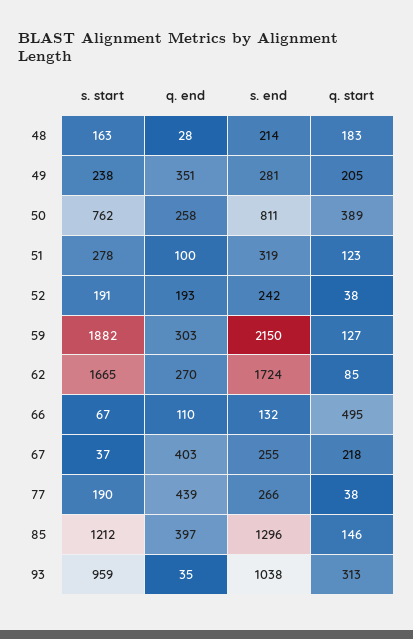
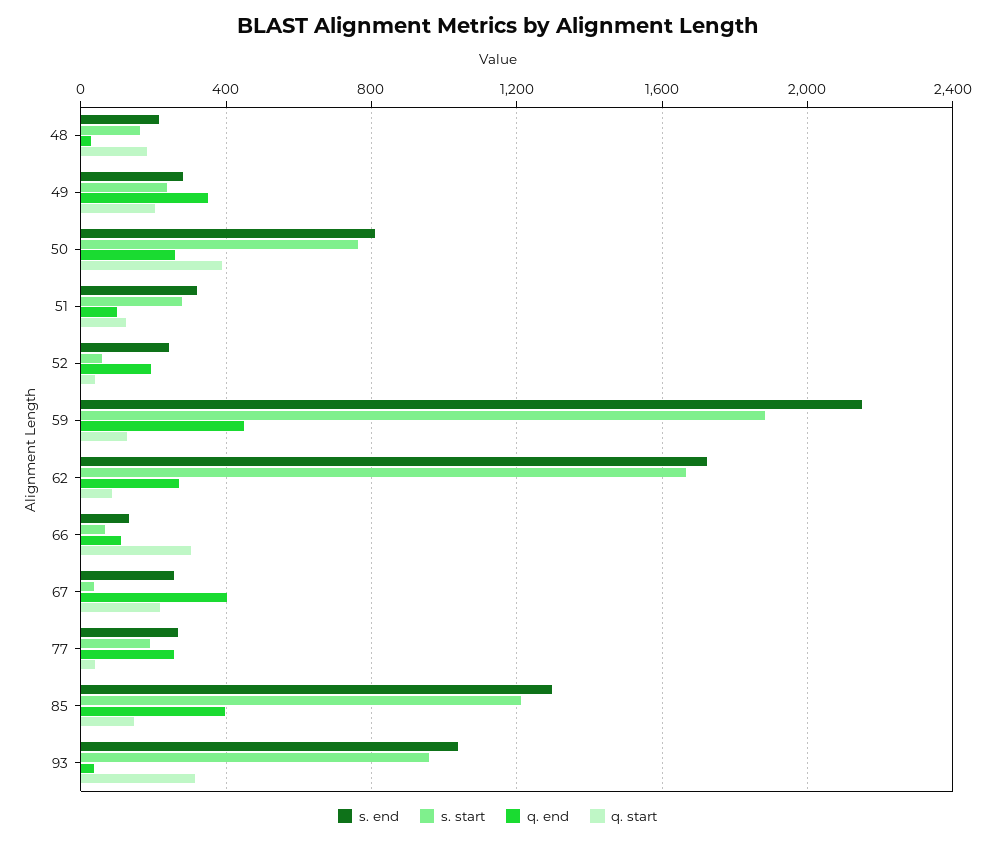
s. start, 52: 191 -> 50
q. end, 59: 303 -> 450
q. start, 66: 495 -> 300
q. end, 77: 439 -> 250

